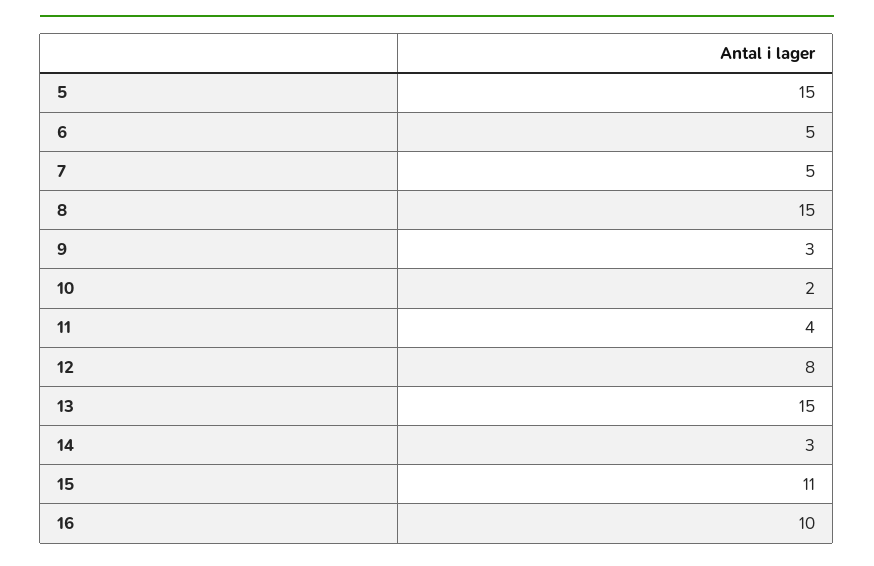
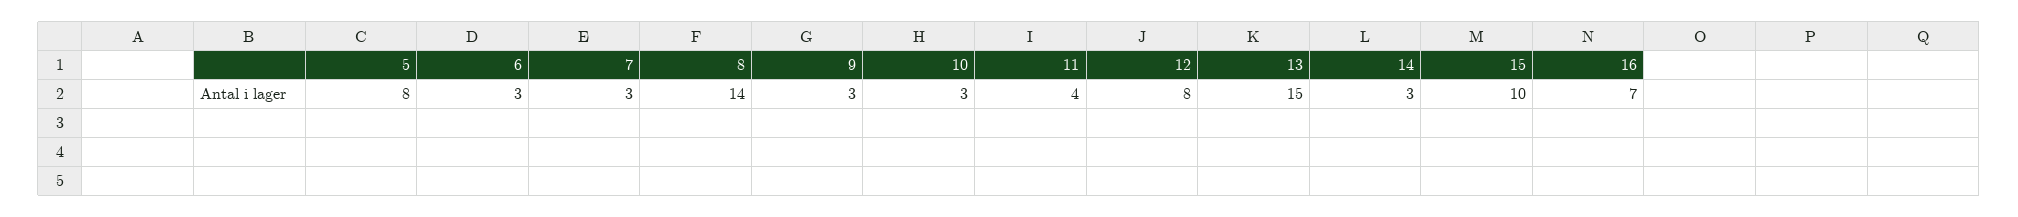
5: 15 -> 8
6: 5 -> 3
7: 5 -> 3
8: 15 -> 14
10: 2 -> 3
15: 11 -> 10
16: 10 -> 7

